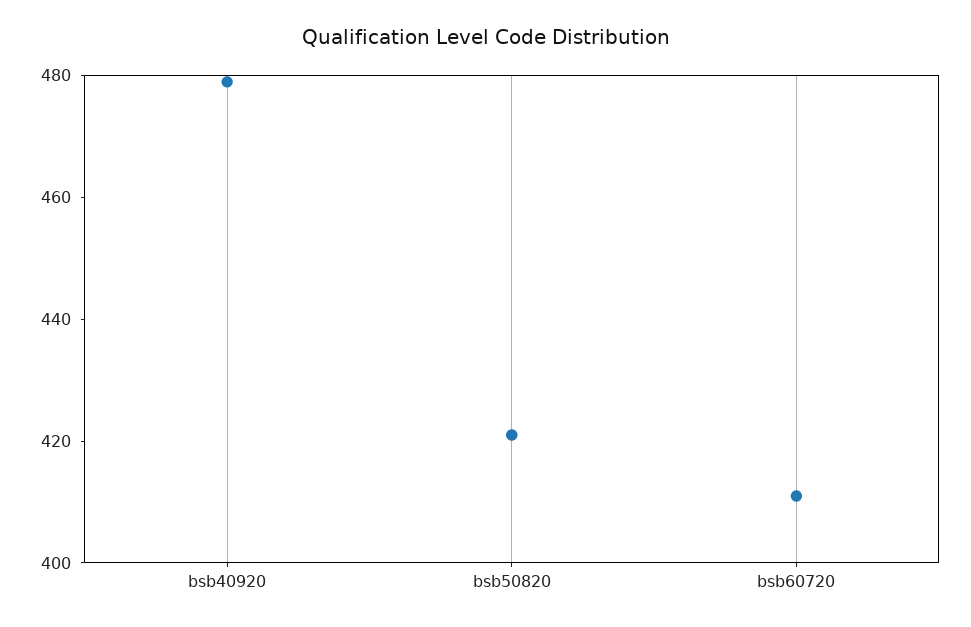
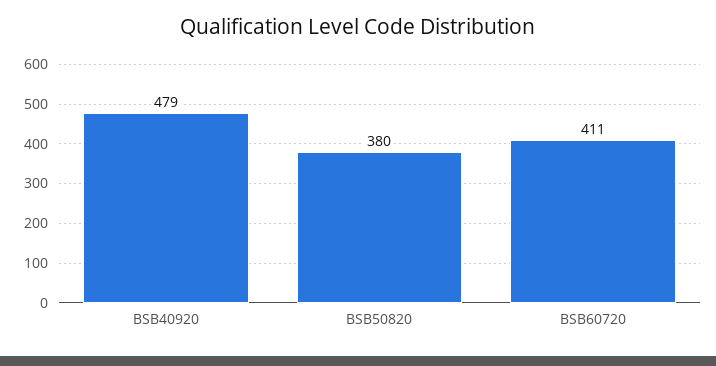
bsb50820: 420 -> 380

